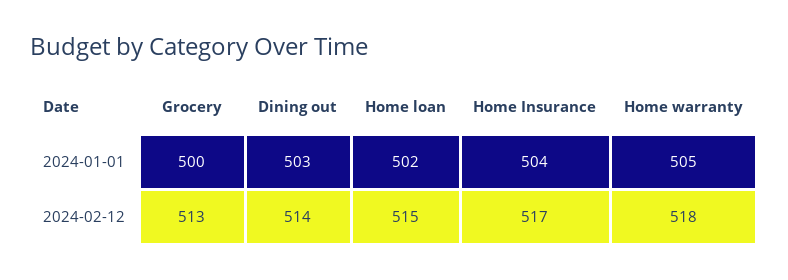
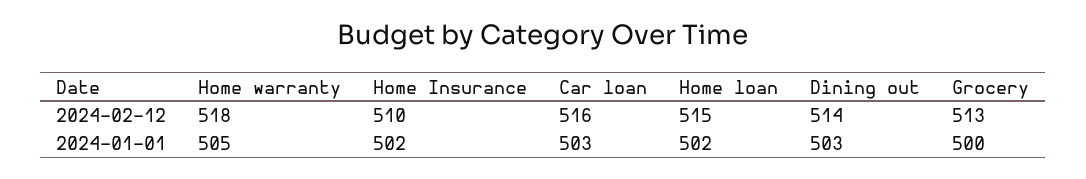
Home Insurance, 2024-01-01: 504 -> 502
Home Insurance, 2024-02-12: 517 -> 510
Car loan, 2024-02-12: none -> 516
Car loan, 2024-01-01: none -> 503

